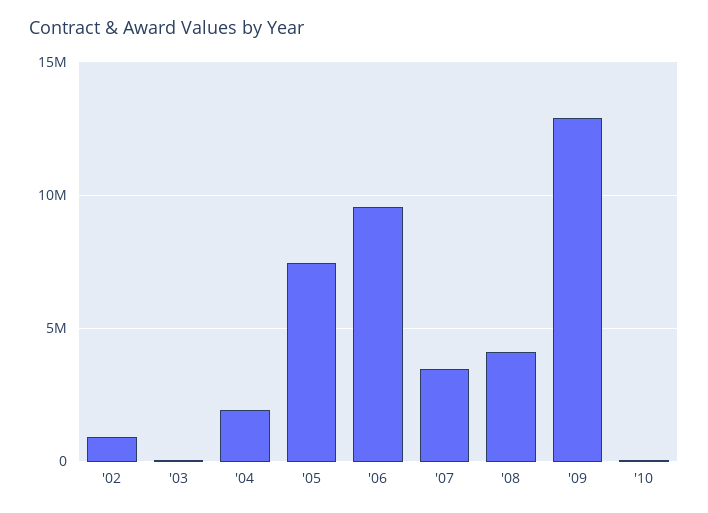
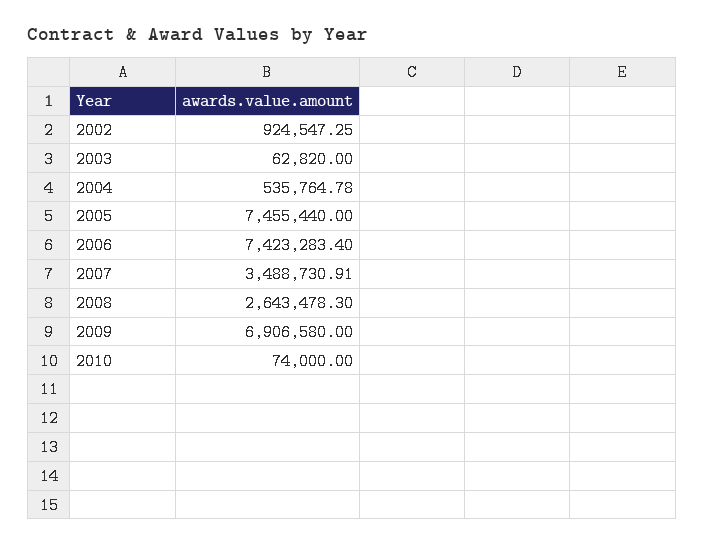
'04: 2000000 -> 535764.78
'06: 9500000 -> 7423283.4
'08: 4000000 -> 2643478.3
'09: 13000000 -> 6906580

